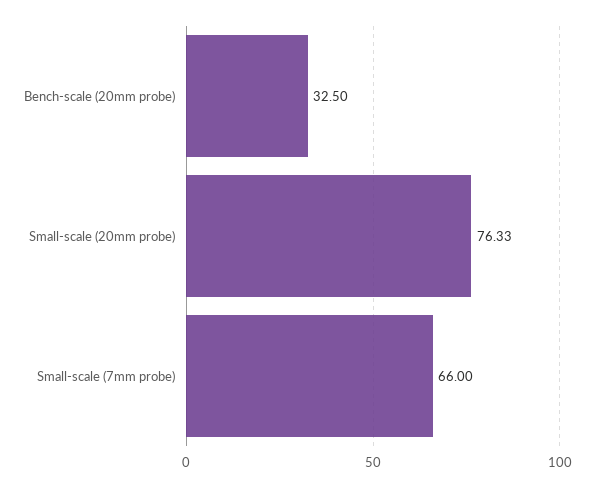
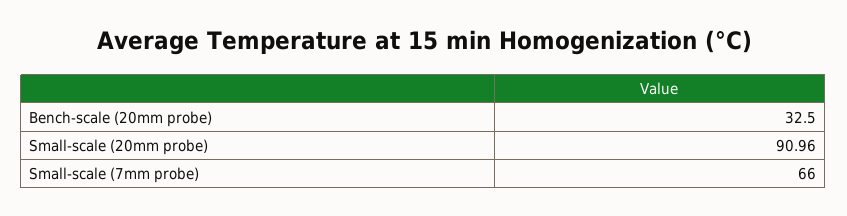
Small-scale (20mm probe): 76.33 -> 90.96

